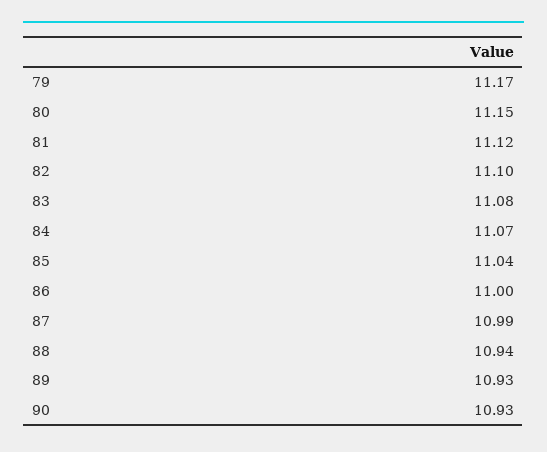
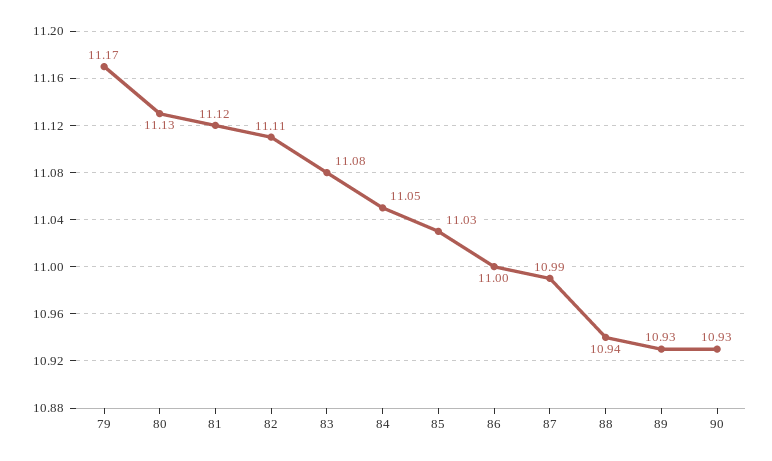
80: 11.15 -> 11.13
82: 11.1 -> 11.11
84: 11.07 -> 11.05
85: 11.04 -> 11.03

